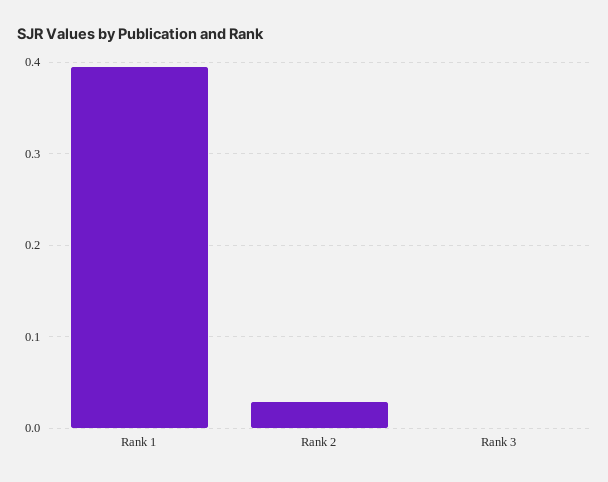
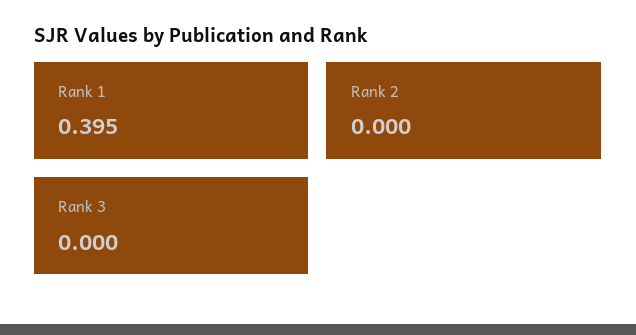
Rank 2: 0.03 -> 0

